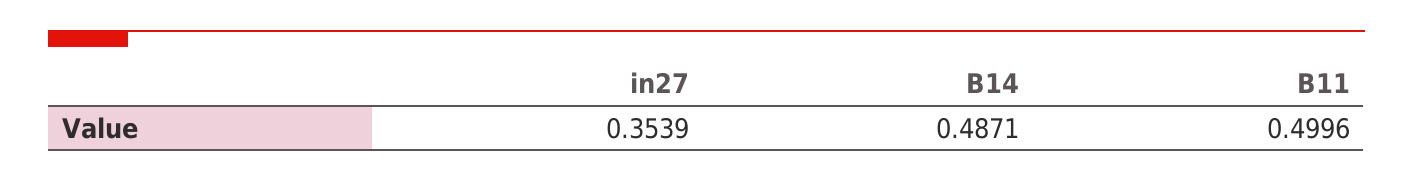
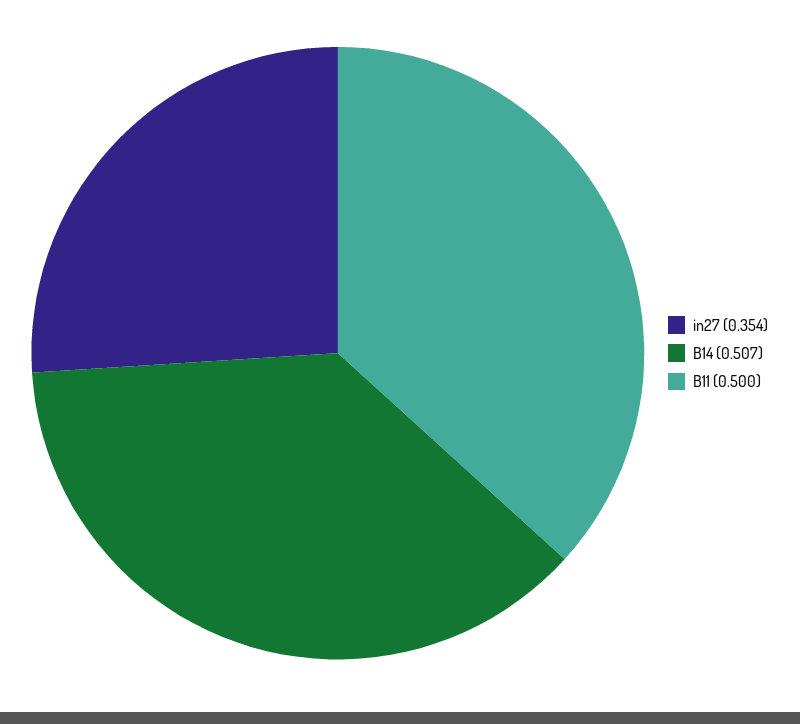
B14: 0.4871 -> 0.507

